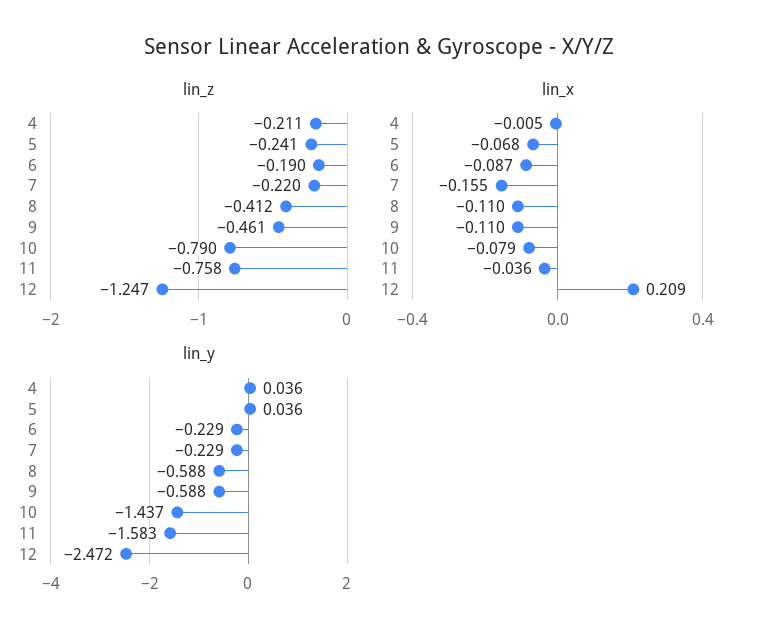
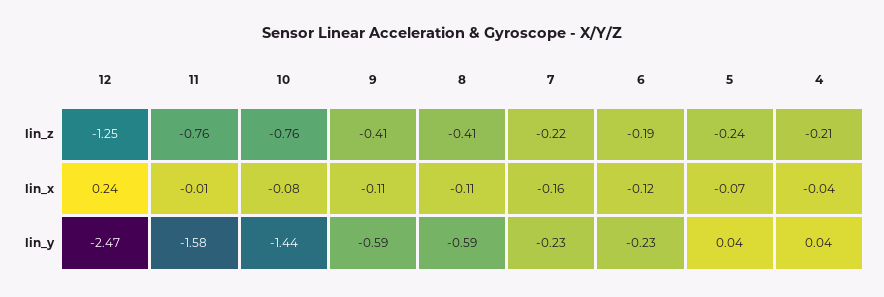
lin_z, 9: -0.461 -> -0.41
lin_z, 10: -0.79 -> -0.76
lin_x, 4: -0.005 -> -0.04
lin_x, 6: -0.087 -> -0.12
lin_x, 11: -0.036 -> -0.01
lin_x, 12: 0.209 -> 0.24

